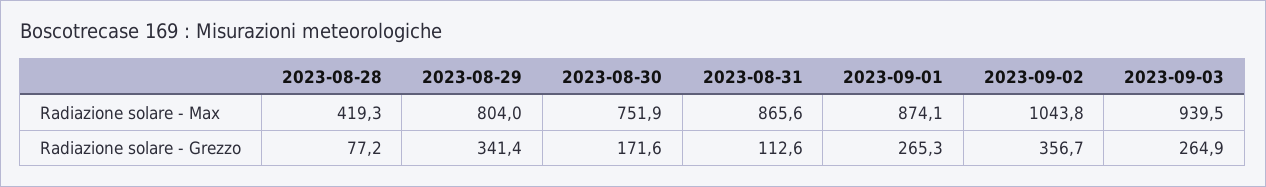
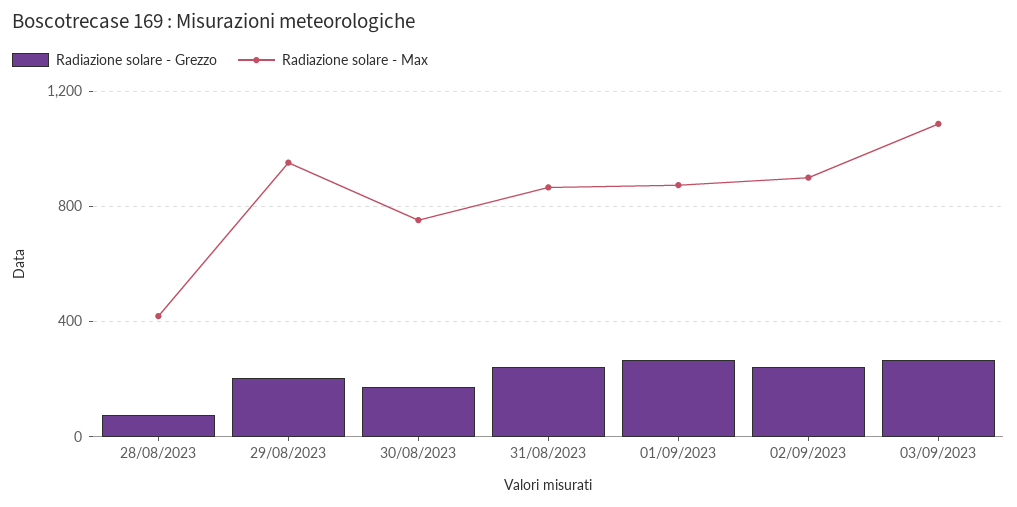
Radiazione solare - Max, 2023-08-29: 804 -> 950
Radiazione solare - Max, 2023-09-02: 1043.8 -> 900
Radiazione solare - Max, 2023-09-03: 939.5 -> 1100
Radiazione solare - Grezzo, 2023-08-29: 341.4 -> 200
Radiazione solare - Grezzo, 2023-08-31: 112.6 -> 250
Radiazione solare - Grezzo, 2023-09-02: 356.7 -> 250

